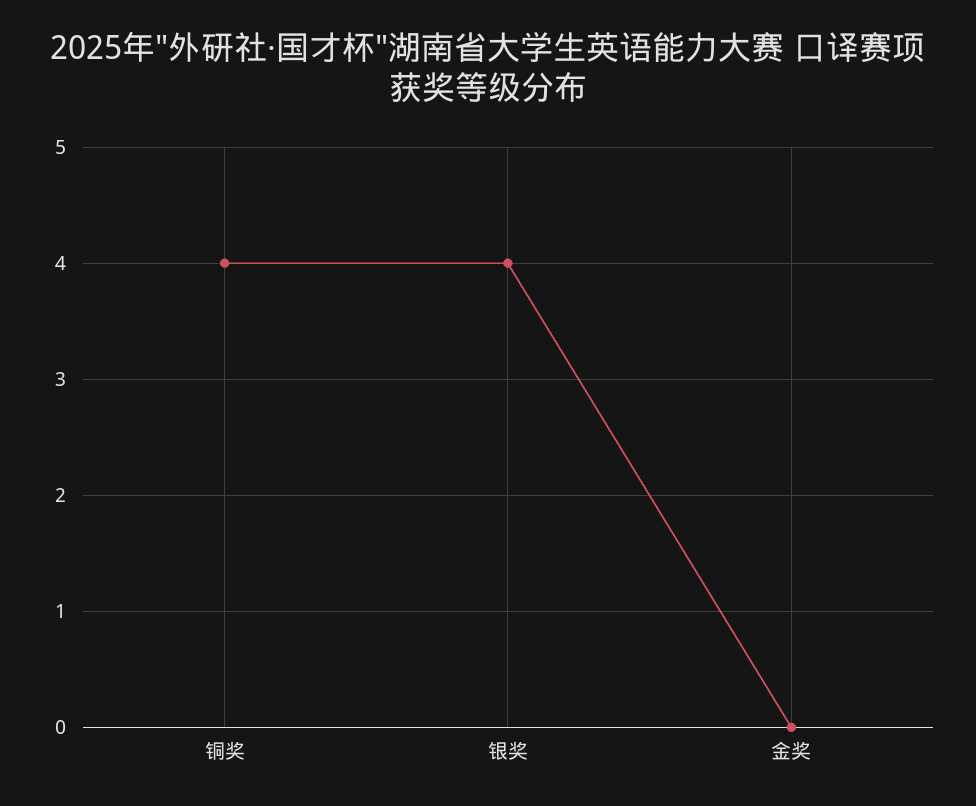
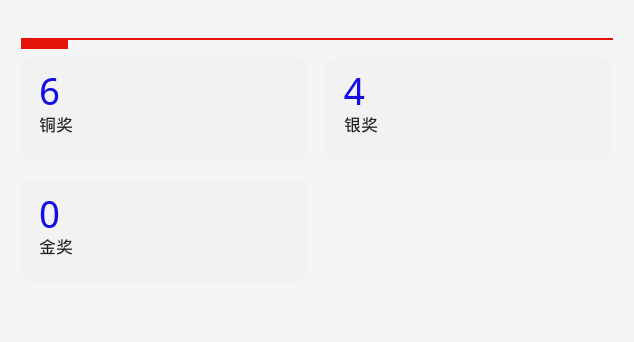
铜奖: 4 -> 6

